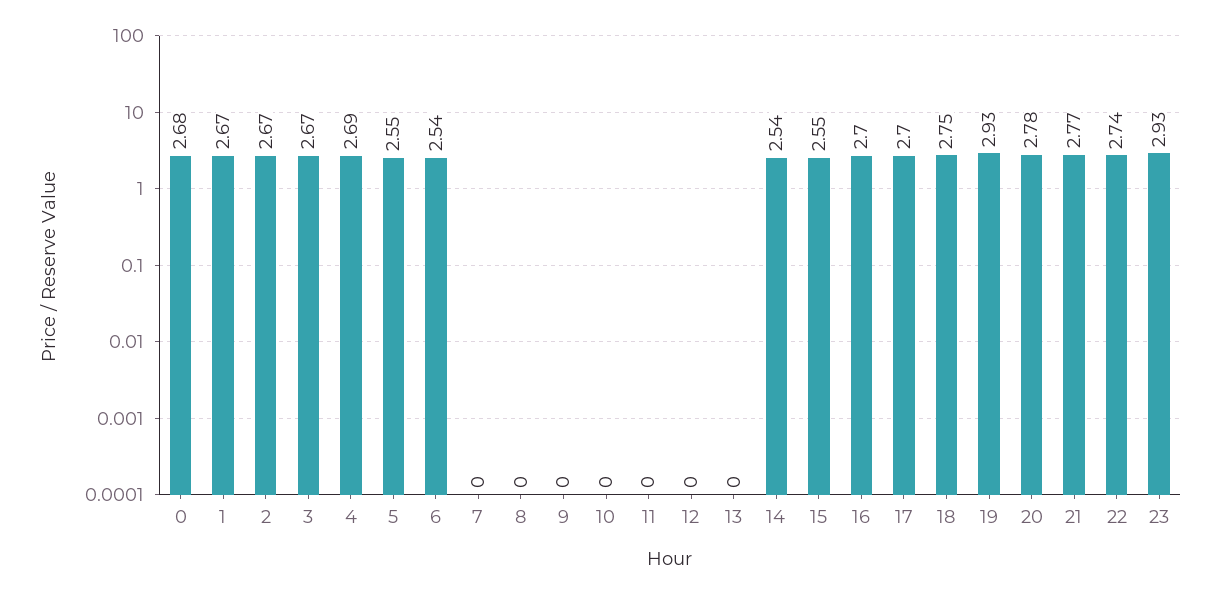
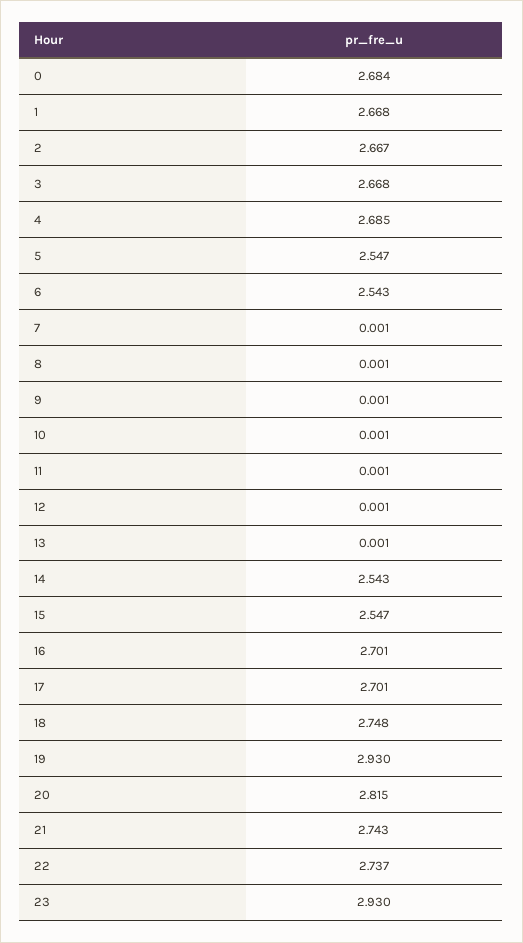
20: 2.78 -> 2.815
21: 2.77 -> 2.743

